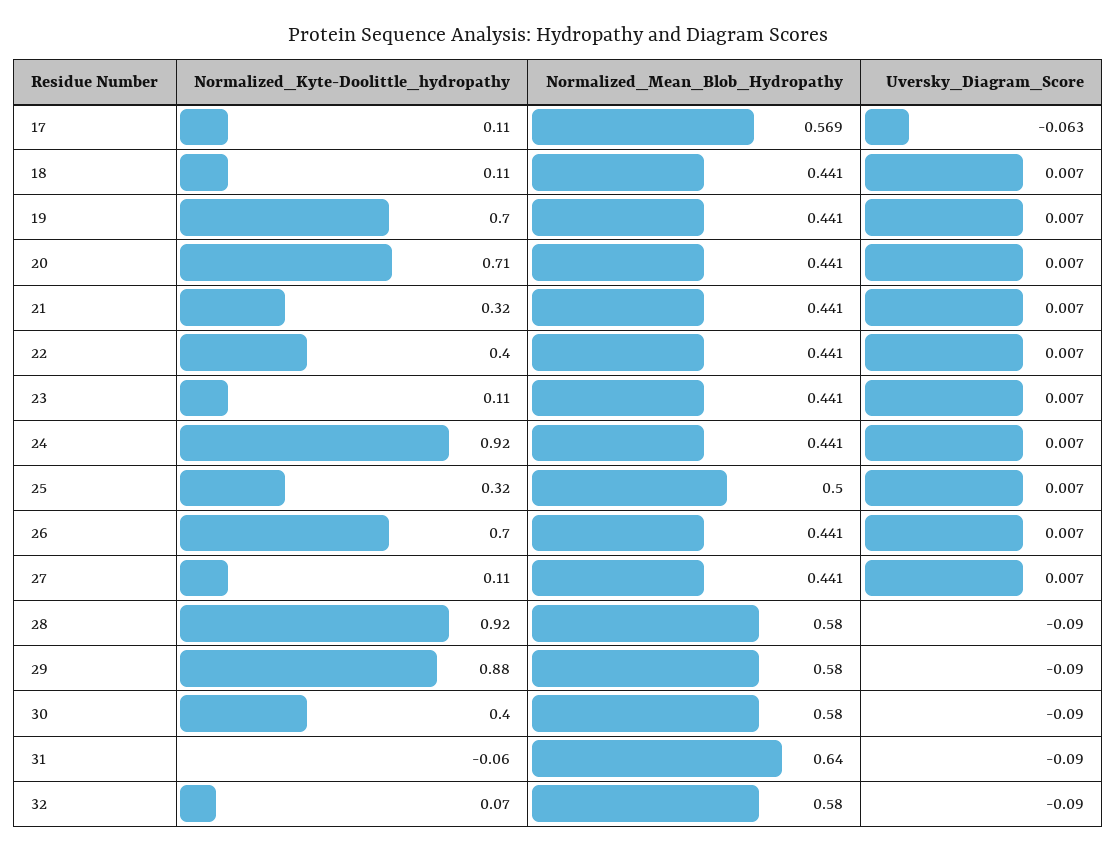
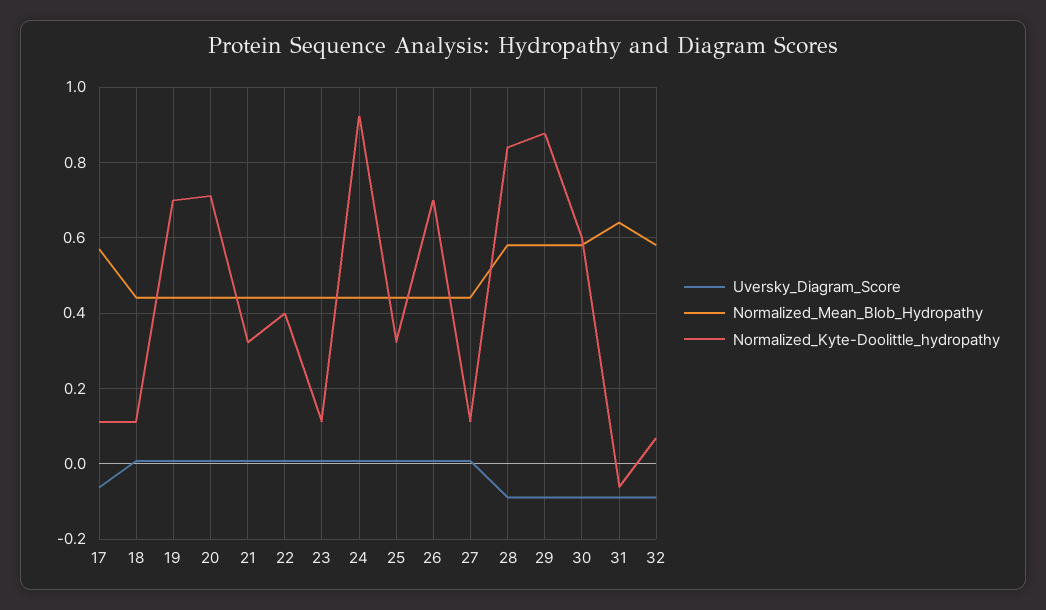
Normalized_Mean_Blob_Hydropathy, 25: 0.5 -> 0.44
Normalized_Kyte-Doolittle_hydropathy, 28: 0.92 -> 0.84
Normalized_Kyte-Doolittle_hydropathy, 30: 0.4 -> 0.6

